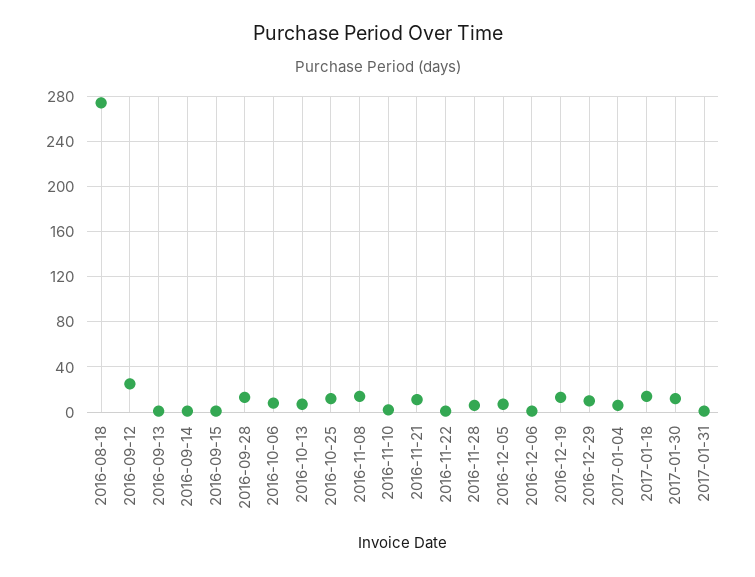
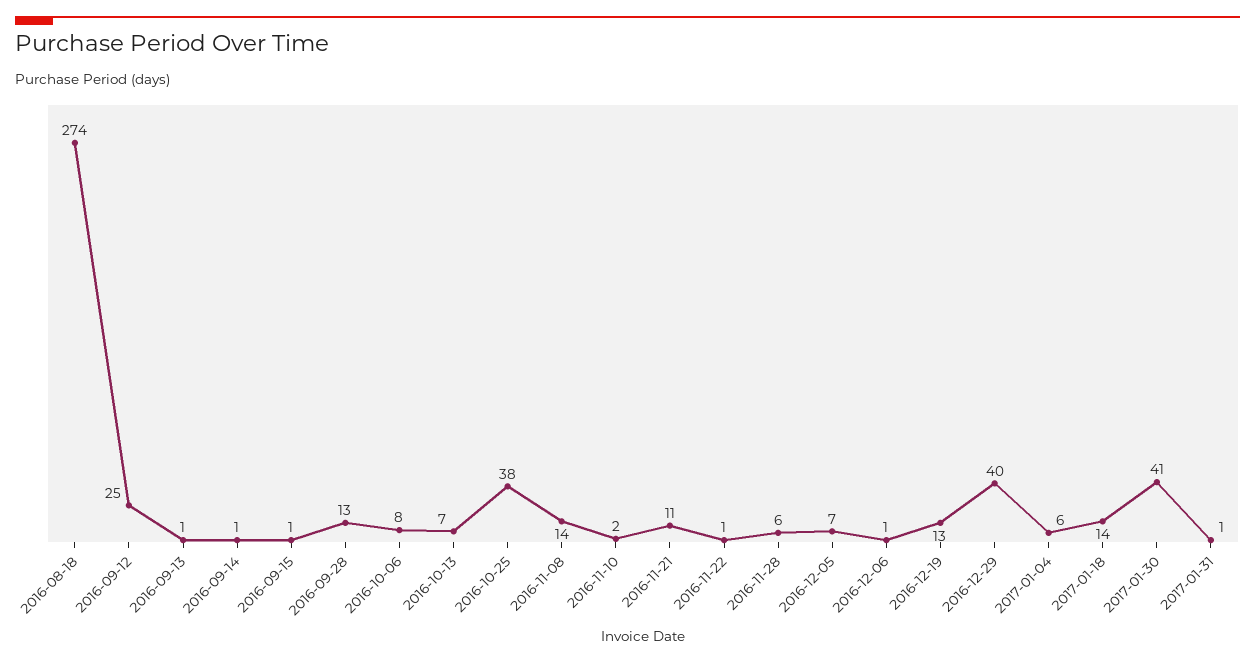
2016-10-25: 10 -> 38
2016-12-29: 10 -> 40
2017-01-30: 10 -> 41

